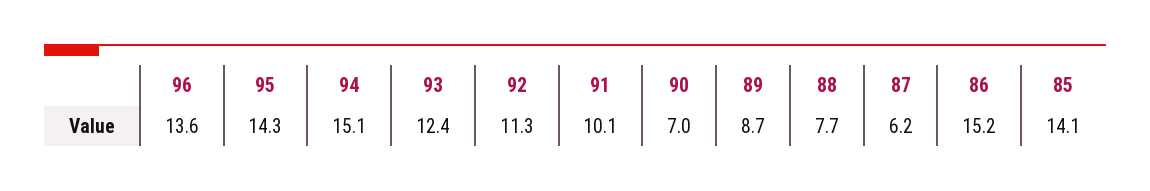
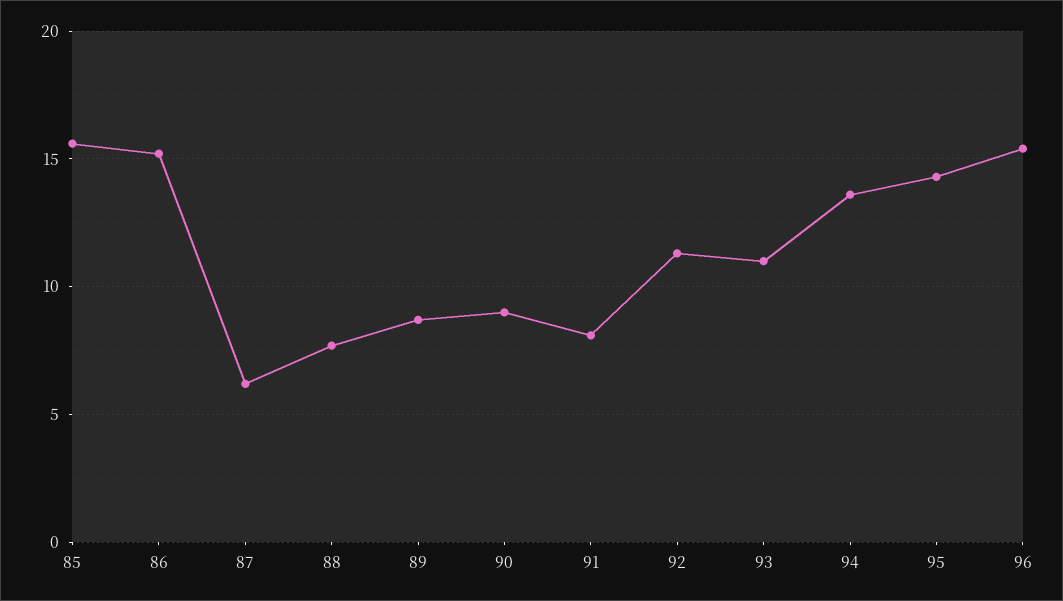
96: 13.6 -> 15.5
94: 15.1 -> 13.5
93: 12.4 -> 11
91: 10.1 -> 8
90: 7 -> 9
85: 14.1 -> 15.5

